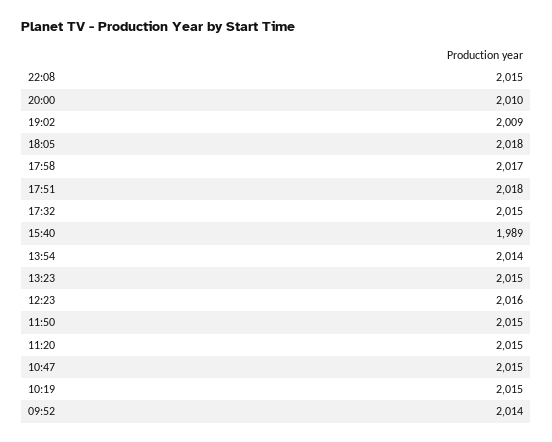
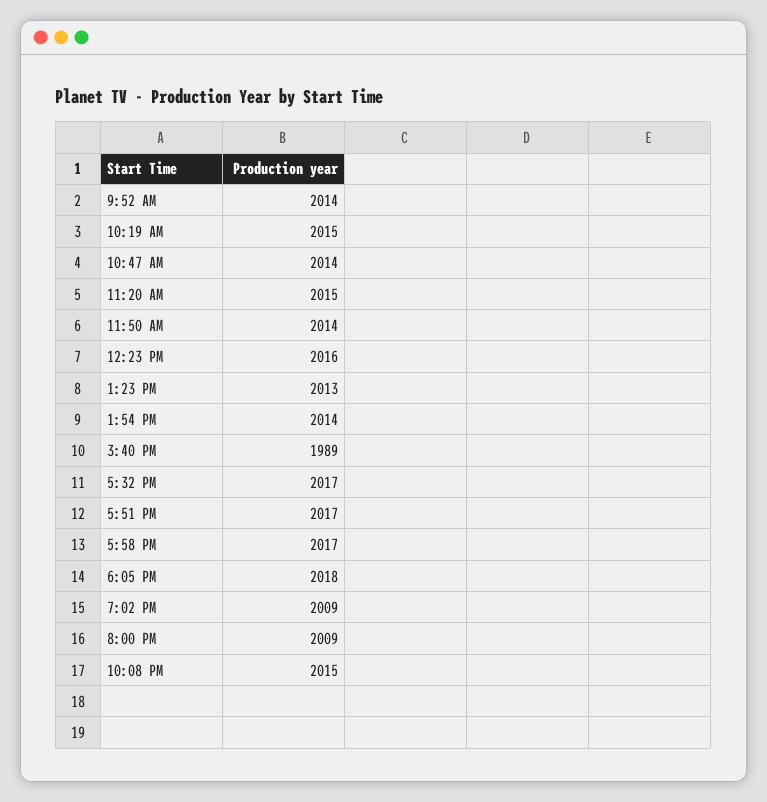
20:00: 2010 -> 2009
17:51: 2018 -> 2017
17:32: 2015 -> 2017
13:23: 2015 -> 2013
11:50: 2015 -> 2014
10:47: 2015 -> 2014

